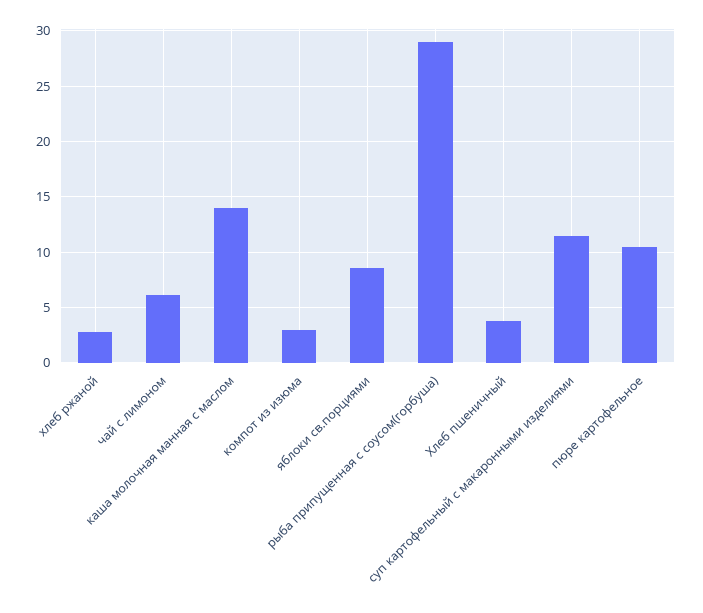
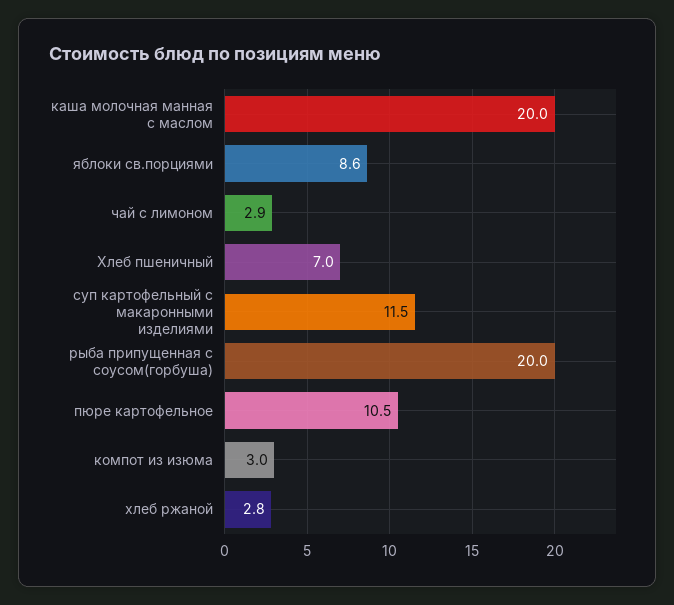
чай с лимоном: 6 -> 2.9
каша молочная манная с маслом: 14 -> 20
рыба припущенная с соусом(горбуша): 29 -> 20
Хлеб пшеничный: 4 -> 7

